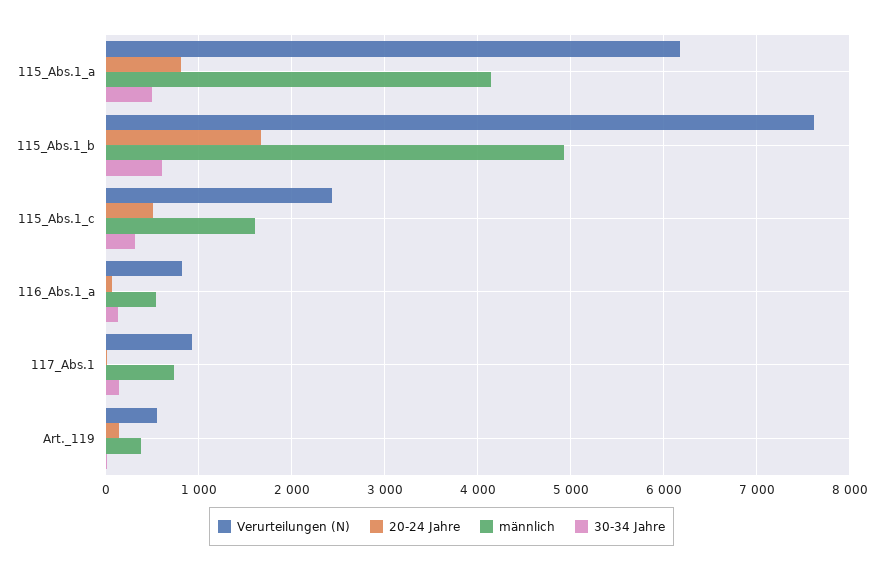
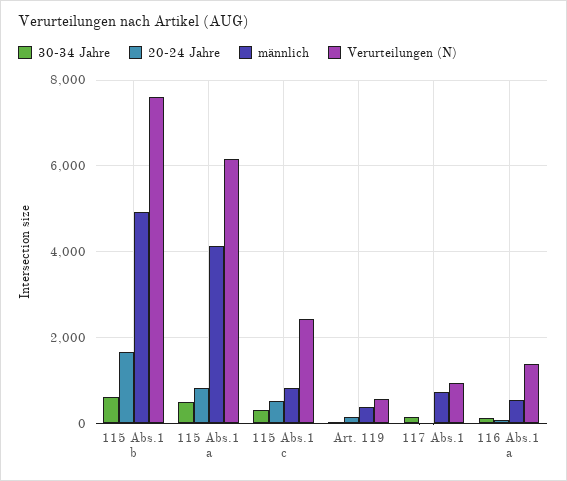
männlich, 115_Abs.1_c: 1600 -> 800
Verurteilungen (N), 116_Abs.1_a: 800 -> 1400

